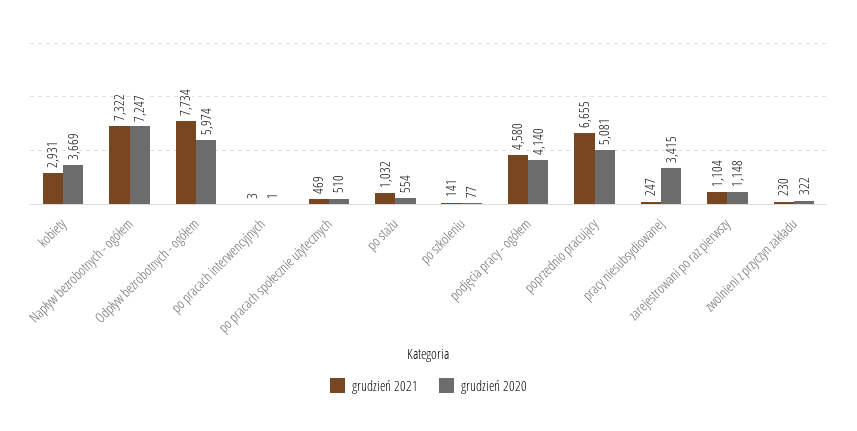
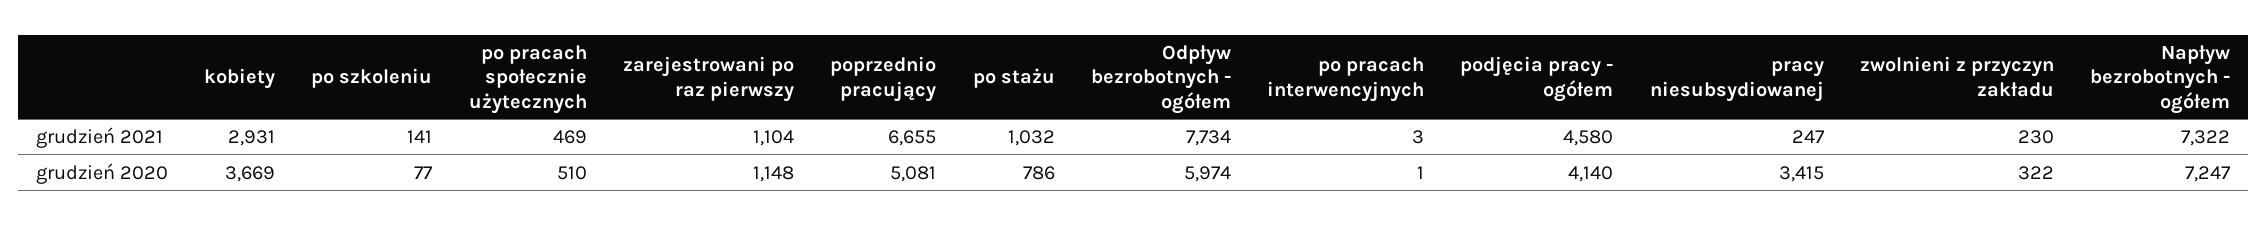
grudzień 2020, po stażu: 554 -> 786

